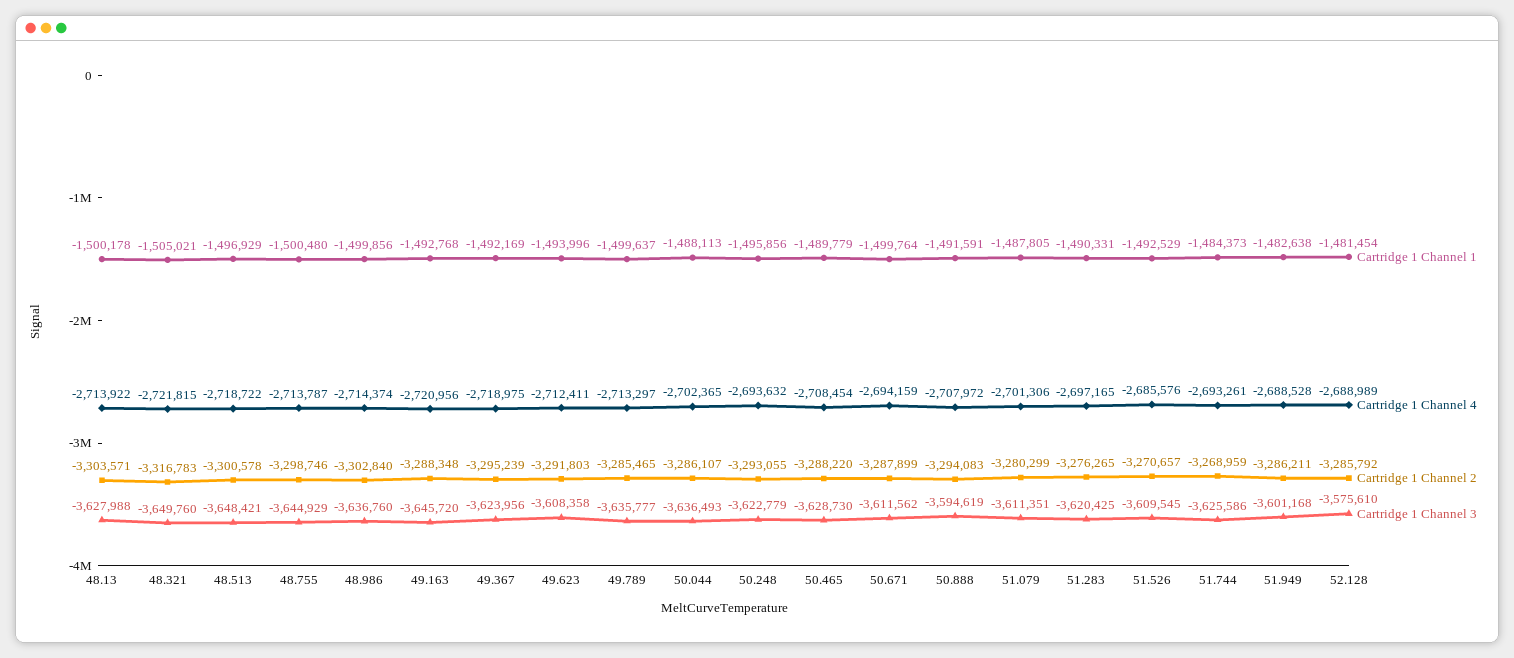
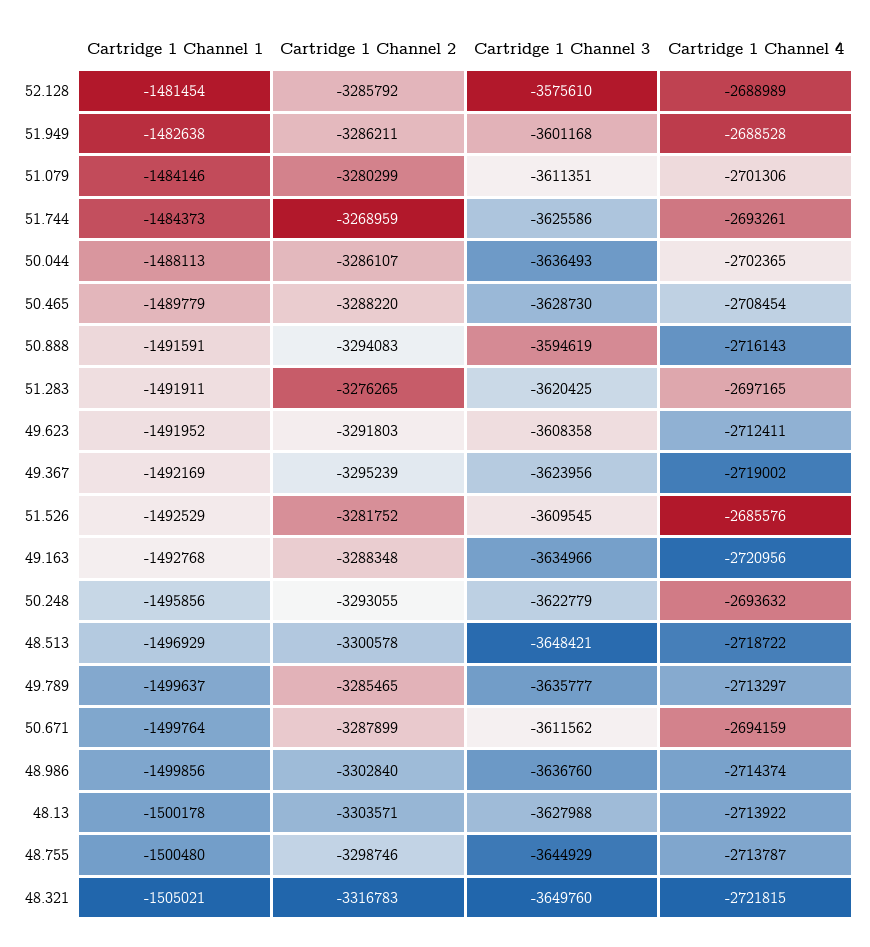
Cartridge 1 Channel 3, 49.163: -3645720 -> -3634966
Cartridge 1 Channel 4, 49.367: -2718975 -> -2719002
Cartridge 1 Channel 1, 49.623: -1493996 -> -1491952
Cartridge 1 Channel 4, 50.888: -2707972 -> -2716143
Cartridge 1 Channel 1, 51.079: -1487805 -> -1484146
Cartridge 1 Channel 1, 51.283: -1490331 -> -1491911
Cartridge 1 Channel 2, 51.526: -3270657 -> -3281752

